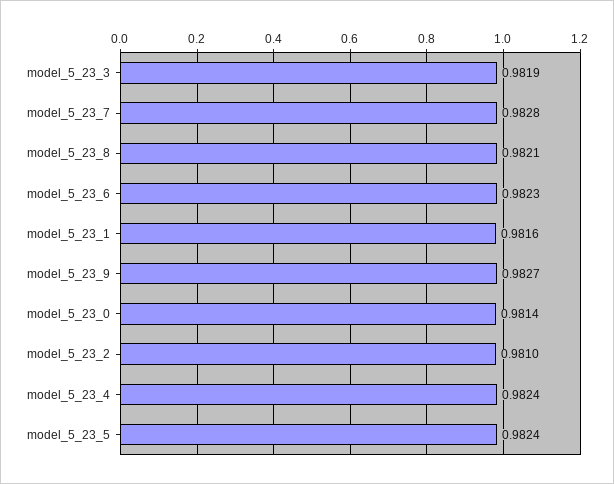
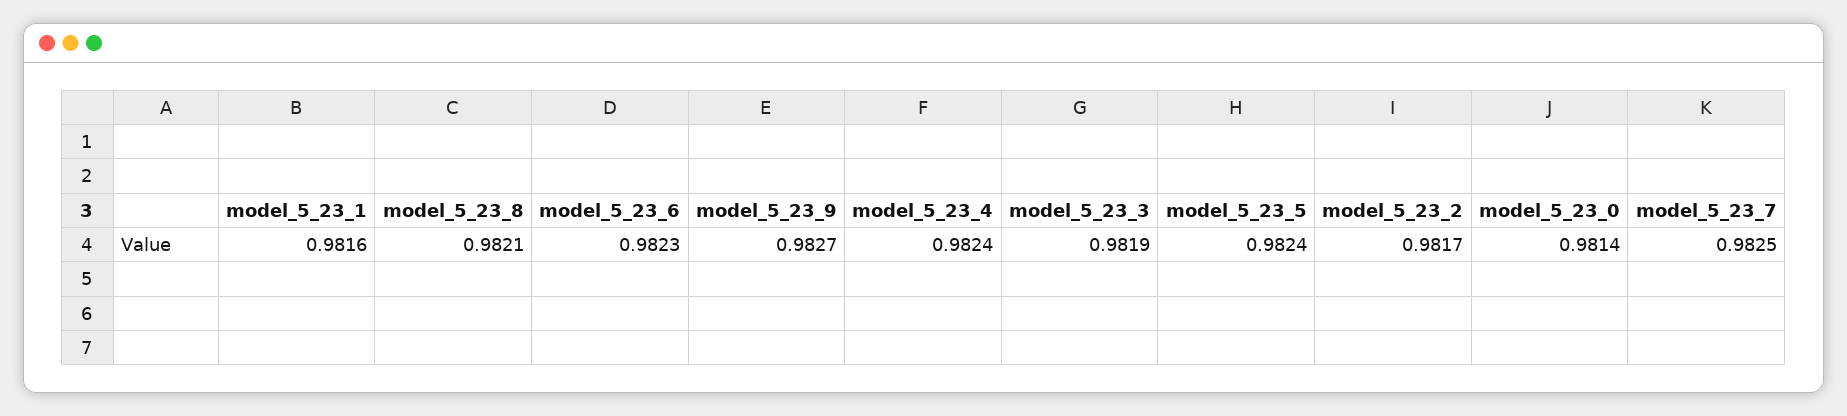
model_5_23_7: 0.9828 -> 0.9825
model_5_23_2: 0.981 -> 0.9817

